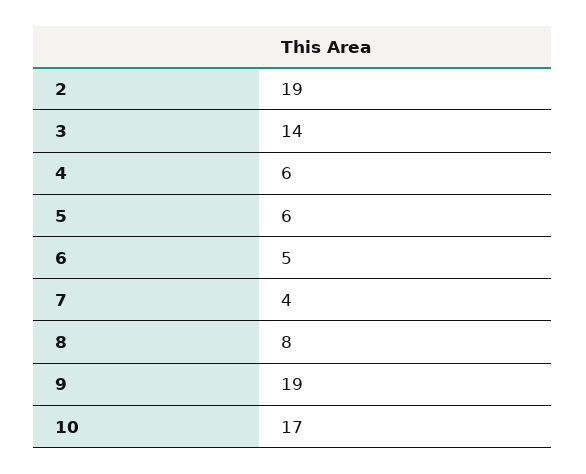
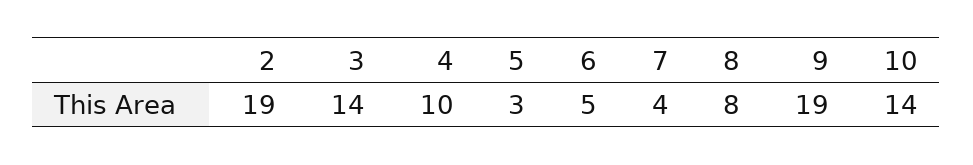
4: 6 -> 10
5: 6 -> 3
10: 17 -> 14

